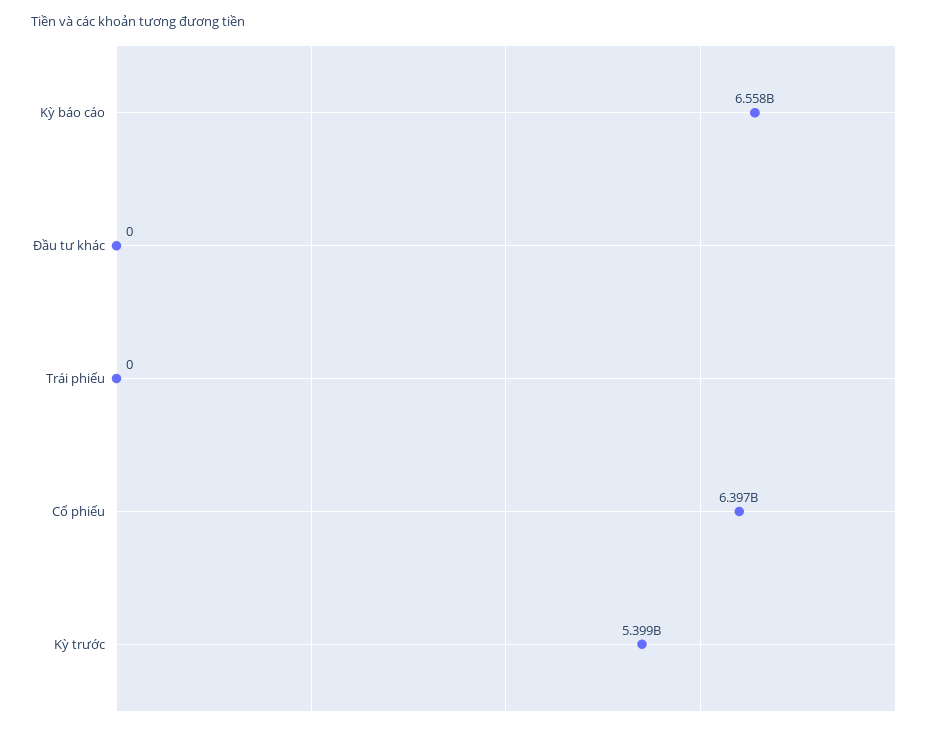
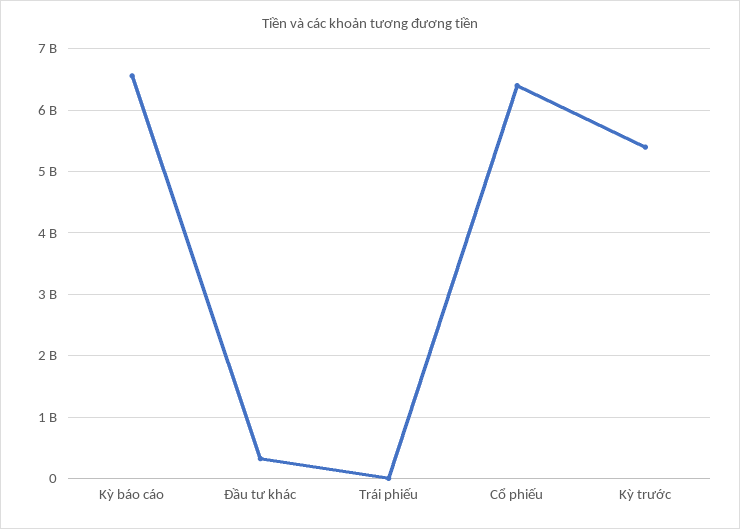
Đầu tư khác: 0 -> 300000000

